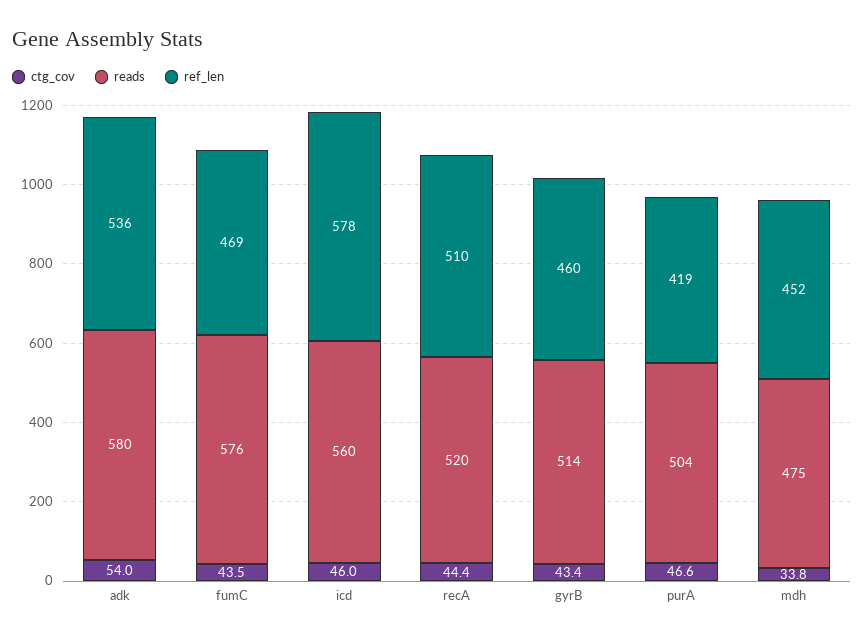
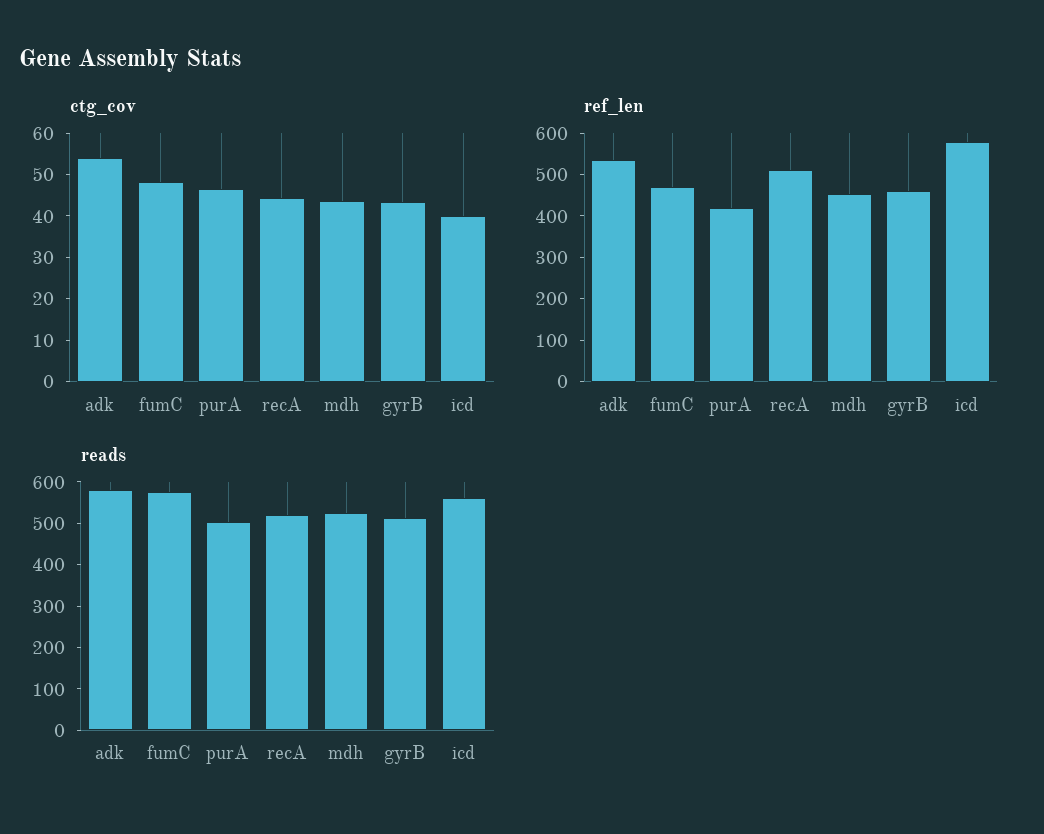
ctg_cov, fumC: 43.5 -> 48
ctg_cov, icd: 46 -> 40
ctg_cov, mdh: 33.8 -> 44
reads, mdh: 475 -> 520

